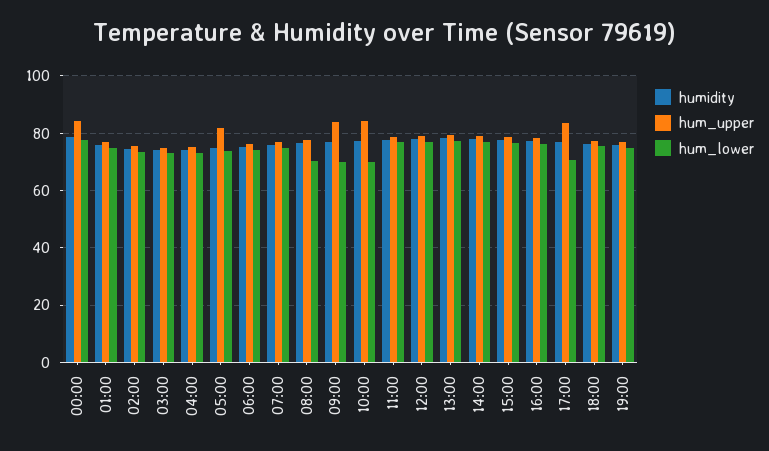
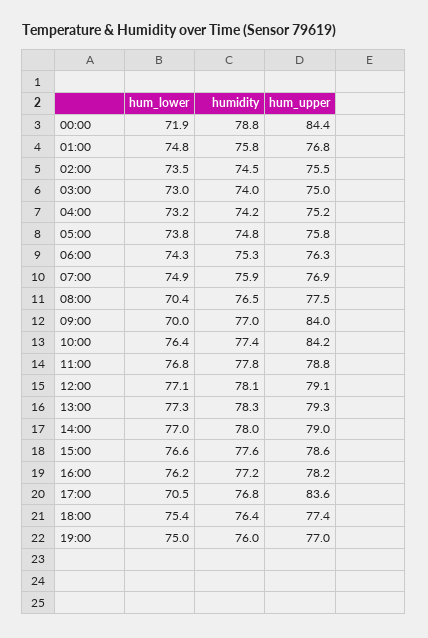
hum_lower, 00:00: 77.5 -> 71.9
hum_upper, 05:00: 82.5 -> 75.8
hum_lower, 10:00: 70 -> 76.4

